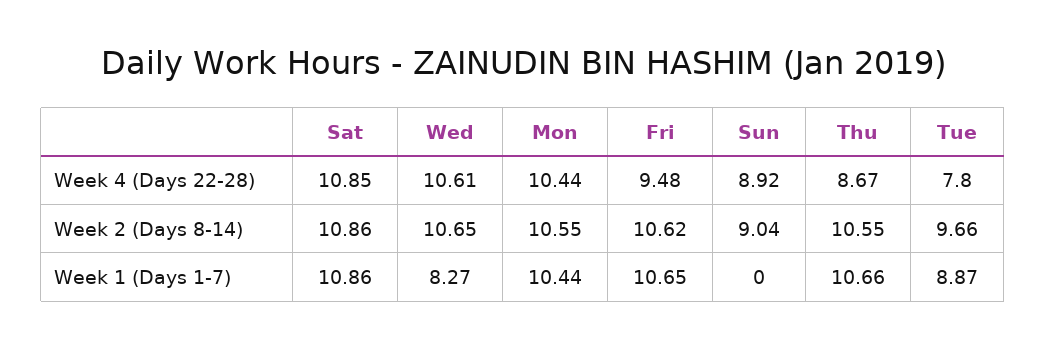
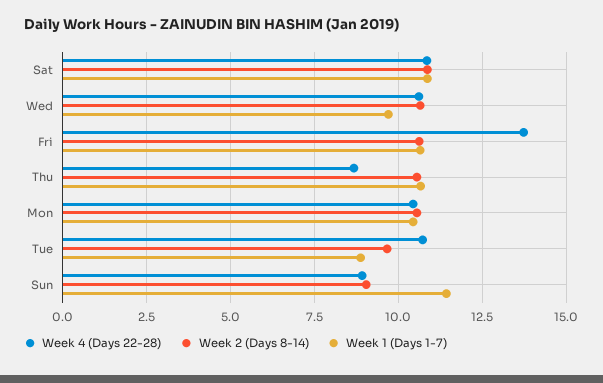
Week 4 (Days 22-28), Fri: 9.48 -> 13.75
Week 4 (Days 22-28), Tue: 7.8 -> 10.75
Week 1 (Days 1-7), Wed: 8.27 -> 9.75
Week 1 (Days 1-7), Sun: 0 -> 11.5

